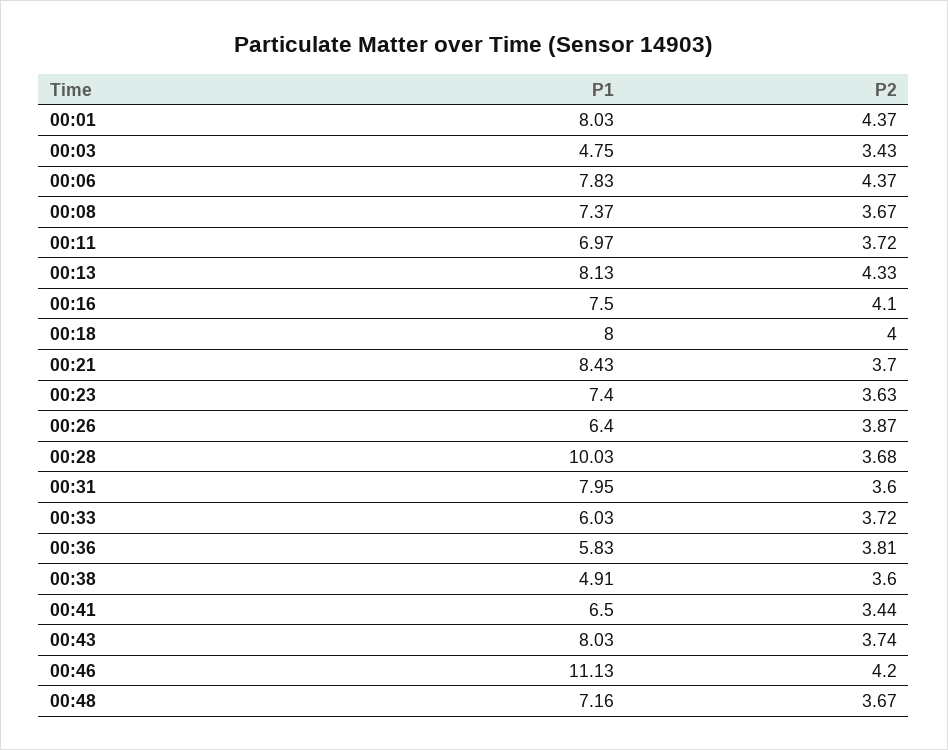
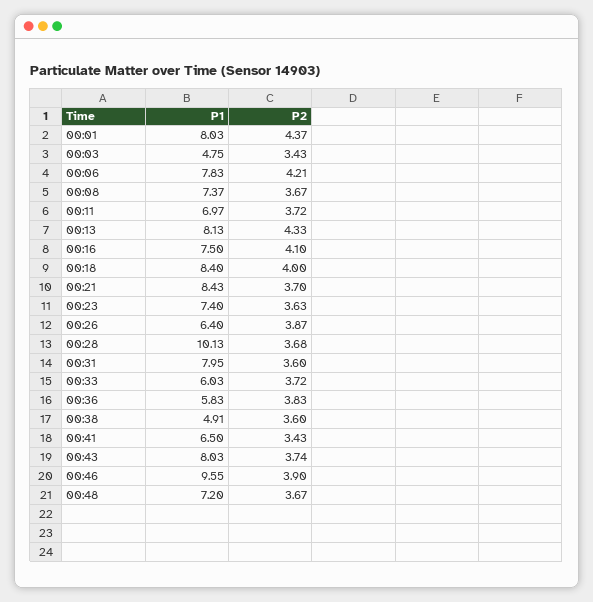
P2, 00:06: 4.37 -> 4.21
P1, 00:18: 8 -> 8.4
P1, 00:28: 10.03 -> 10.13
P2, 00:36: 3.81 -> 3.83
P2, 00:41: 3.44 -> 3.43
P1, 00:46: 11.13 -> 9.55
P2, 00:46: 4.2 -> 3.9
P1, 00:48: 7.16 -> 7.2

